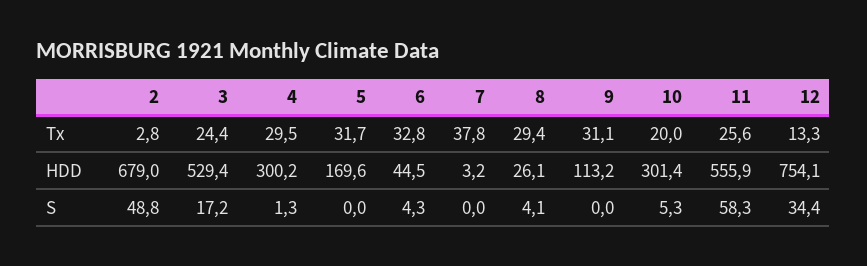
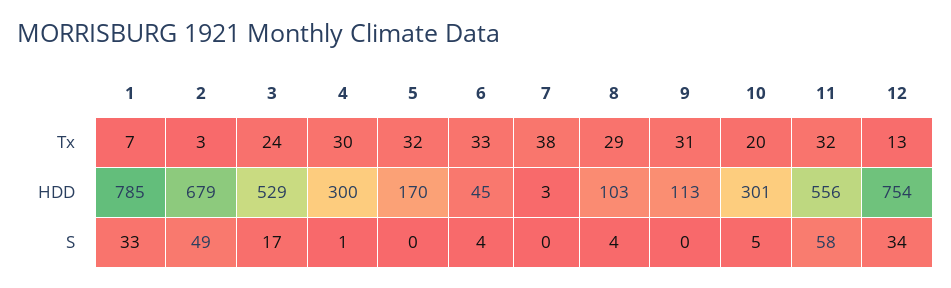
11, Tx: 25.6 -> 32
8, HDD: 26.1 -> 103
1, Tx: none -> 7
1, HDD: none -> 785
1, S: none -> 33

